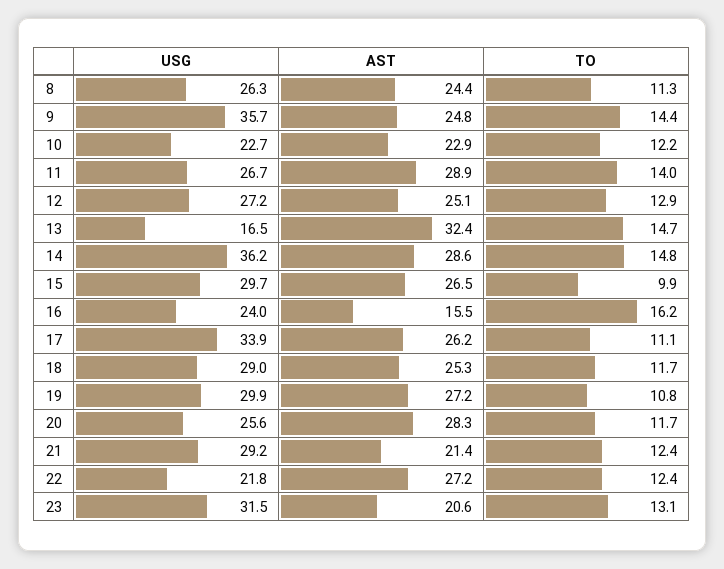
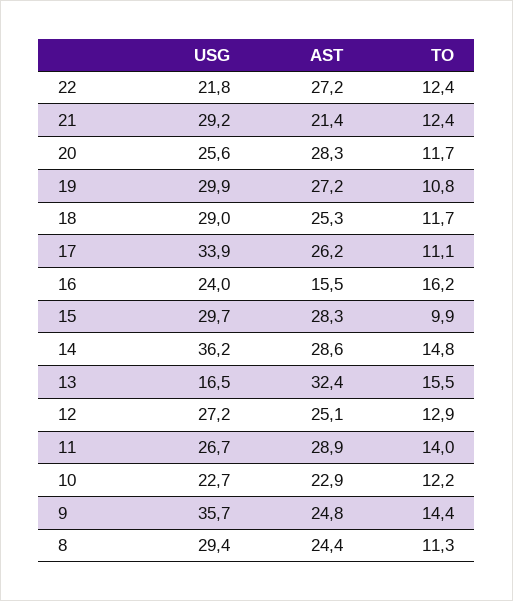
USG, 8: 26.3 -> 29.4
TO, 13: 14.7 -> 15.5
AST, 15: 26.5 -> 28.3
USG, 23: 31.5 -> none
AST, 23: 20.6 -> none
TO, 23: 13.1 -> none

